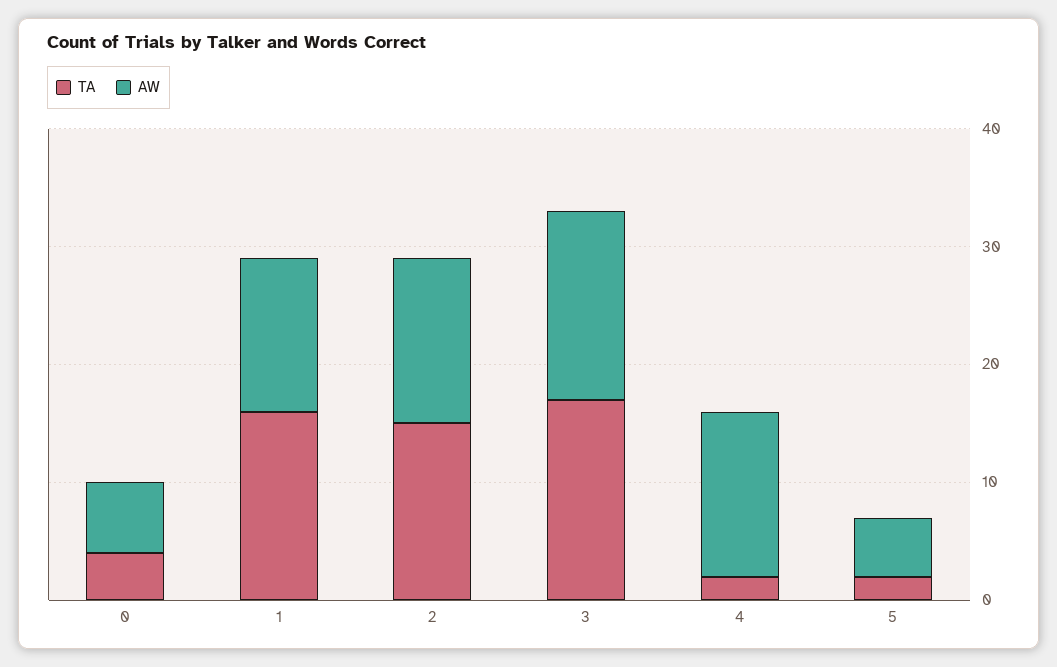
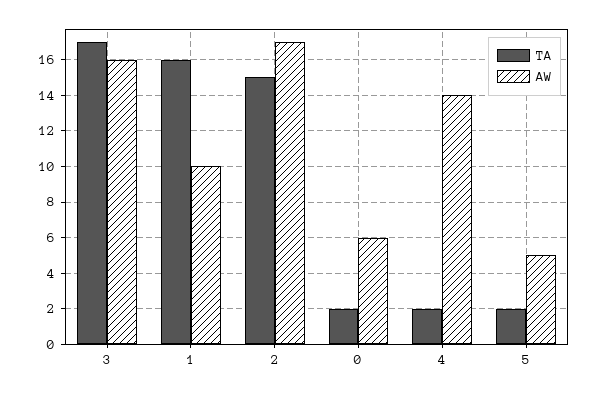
TA, 0: 4 -> 2
AW, 1: 13 -> 10
AW, 2: 14 -> 17

